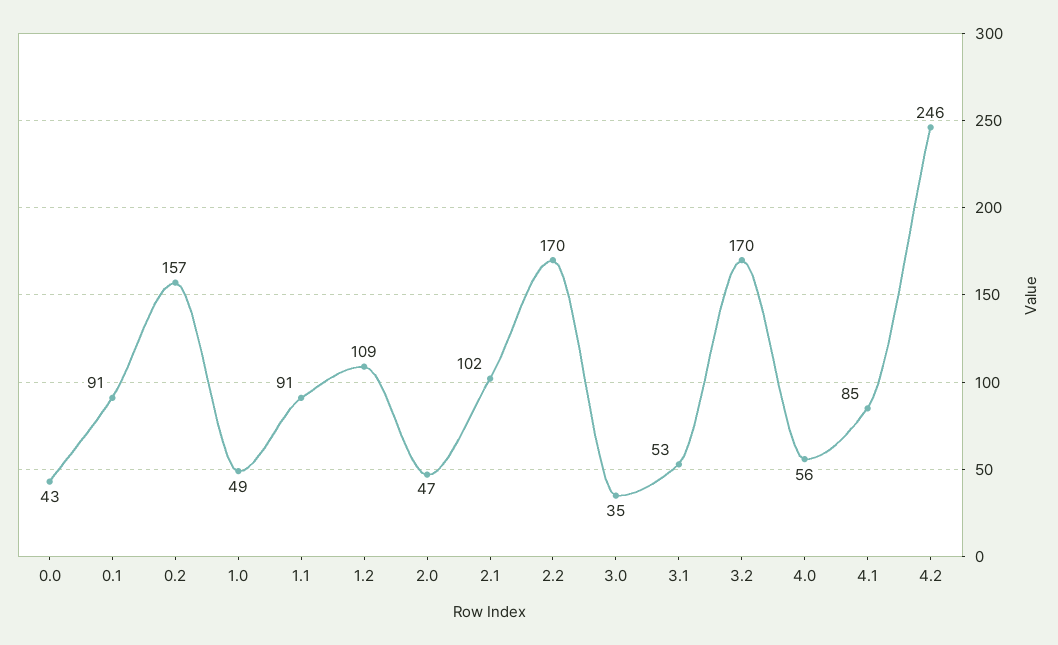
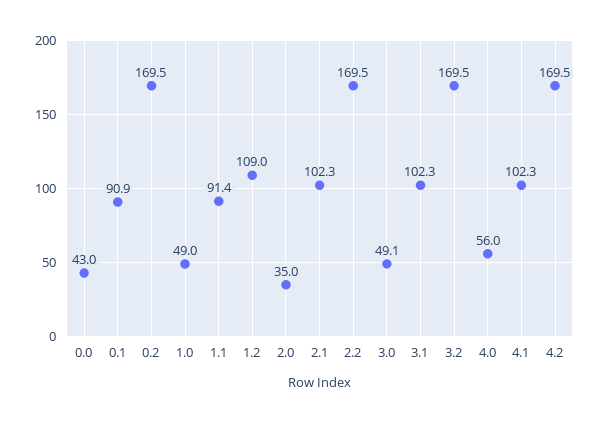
0.2: 157 -> 169.5
2.0: 47 -> 35
3.0: 35 -> 49.1
3.1: 53 -> 102.3
4.1: 85 -> 102.3
4.2: 246 -> 169.5

